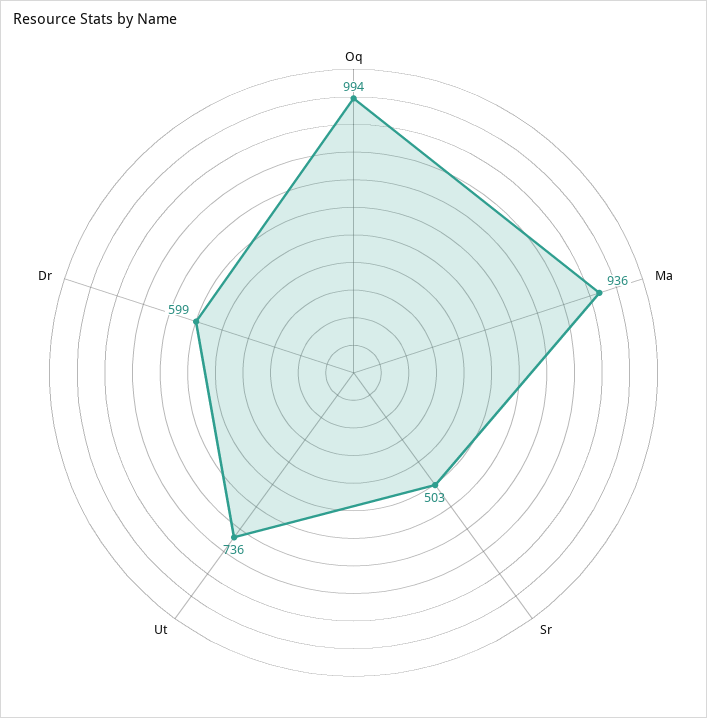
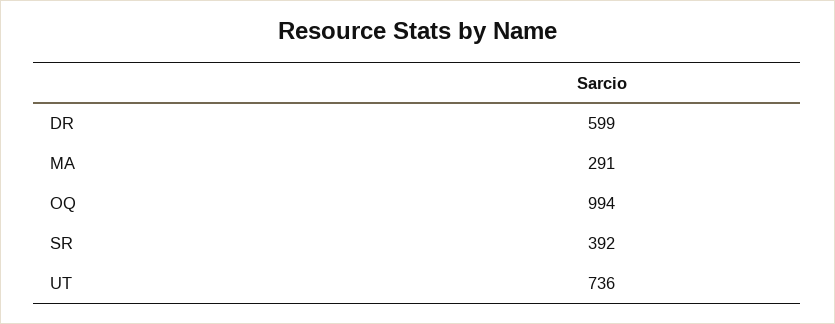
Ma: 936 -> 291
Sr: 503 -> 392

